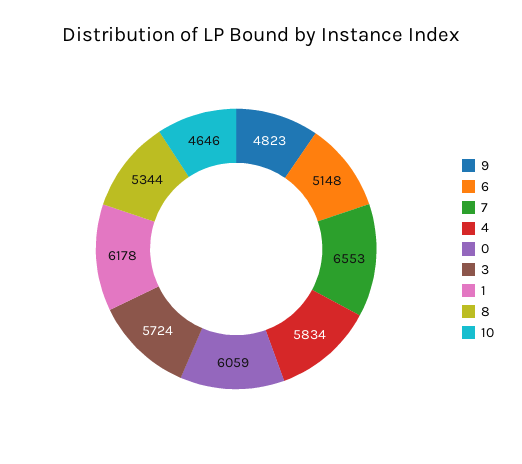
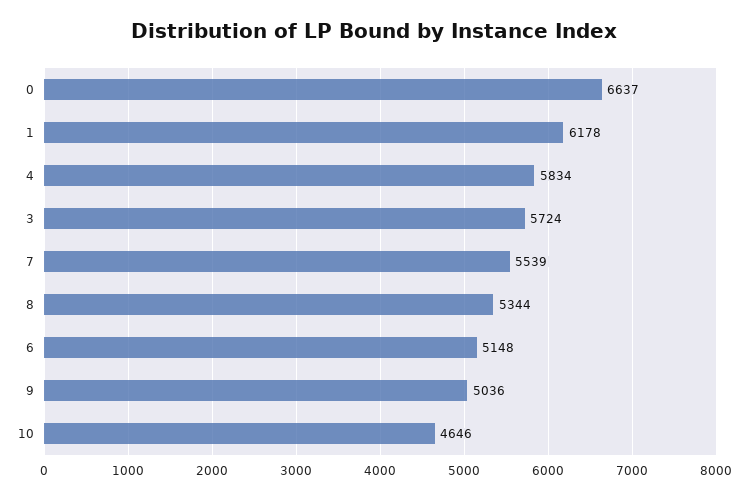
9: 4823 -> 5036
7: 6553 -> 5539
0: 6059 -> 6637

